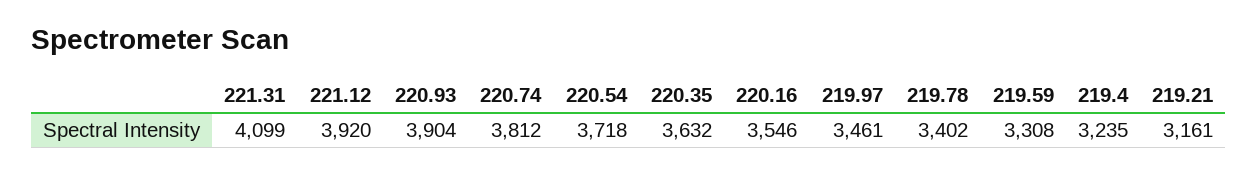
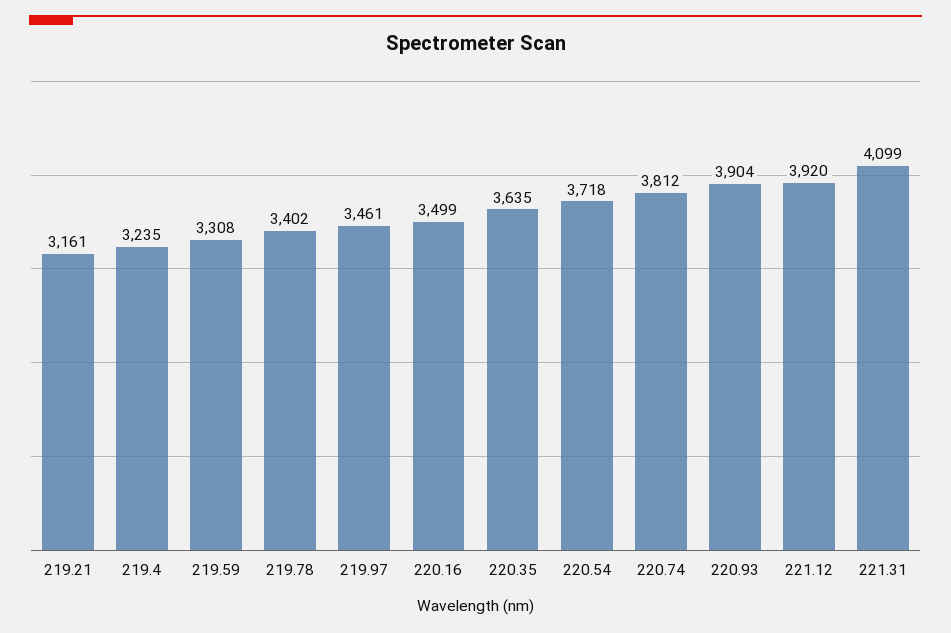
220.35: 3632 -> 3635
220.16: 3546 -> 3499

